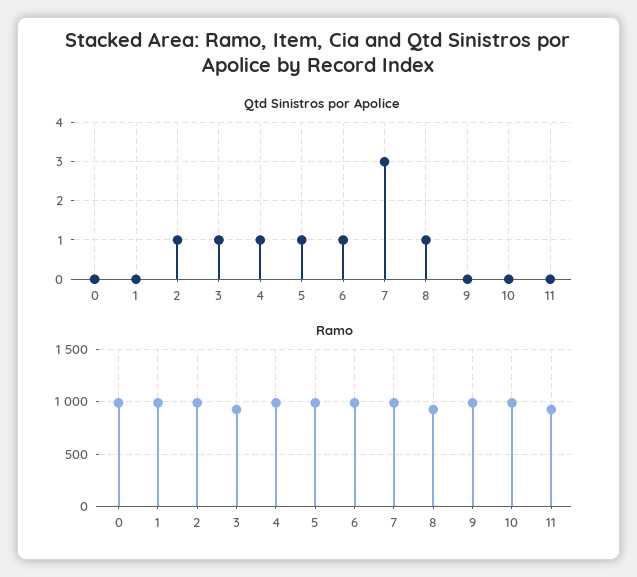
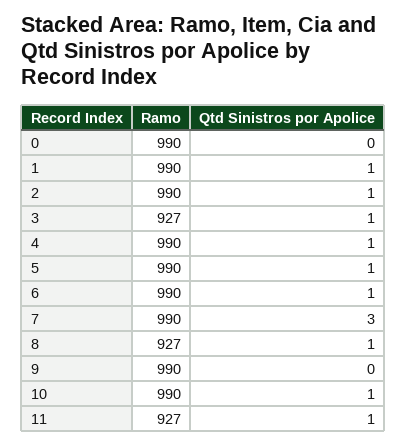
Qtd Sinistros por Apolice, 1: 0 -> 1
Qtd Sinistros por Apolice, 10: 0 -> 1
Qtd Sinistros por Apolice, 11: 0 -> 1

